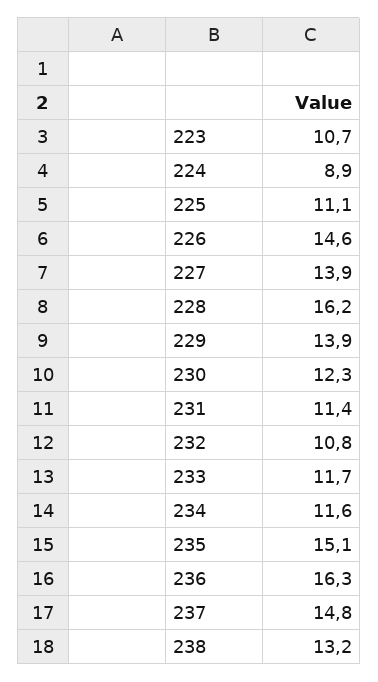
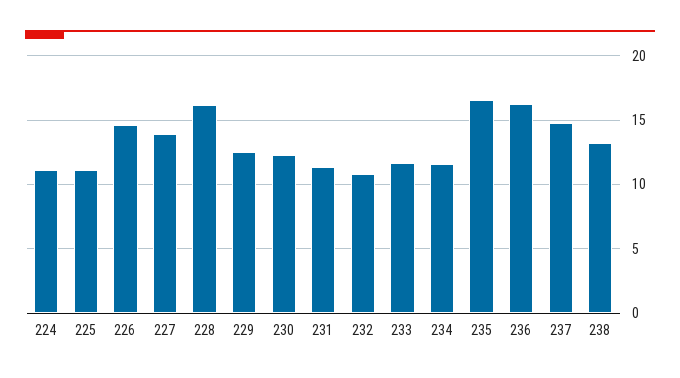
223: 10.7 -> none
224: 8.9 -> 11
229: 13.9 -> 12.5
235: 15.1 -> 16.5

